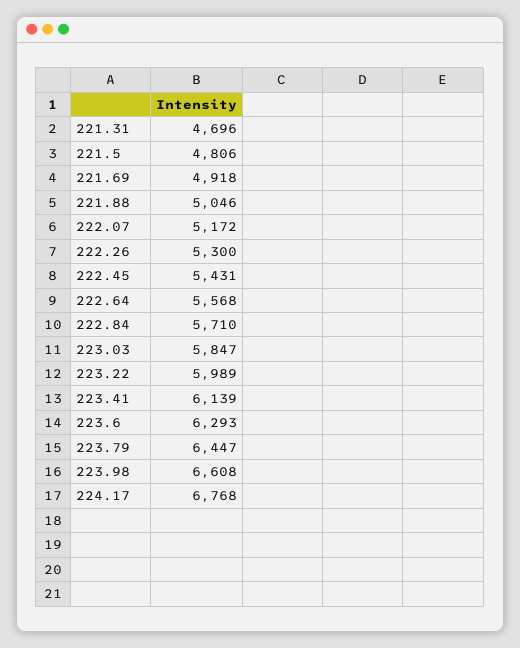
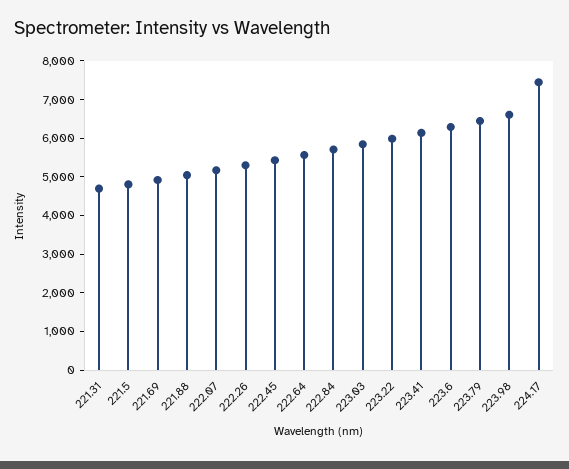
224.17: 6768 -> 7500

